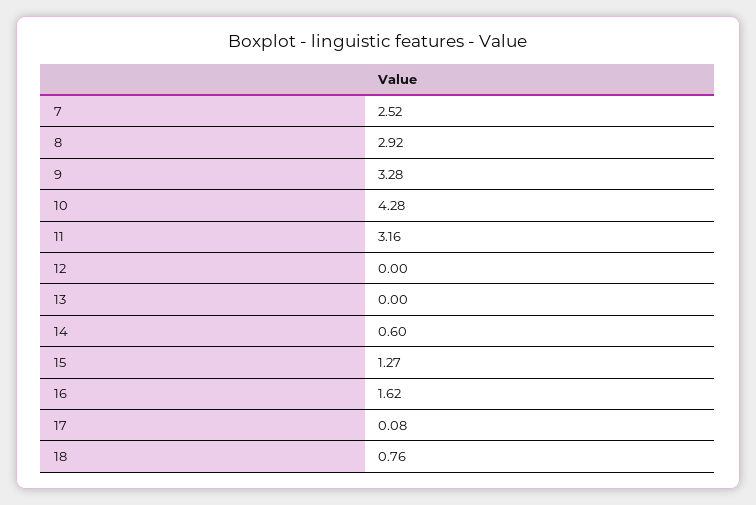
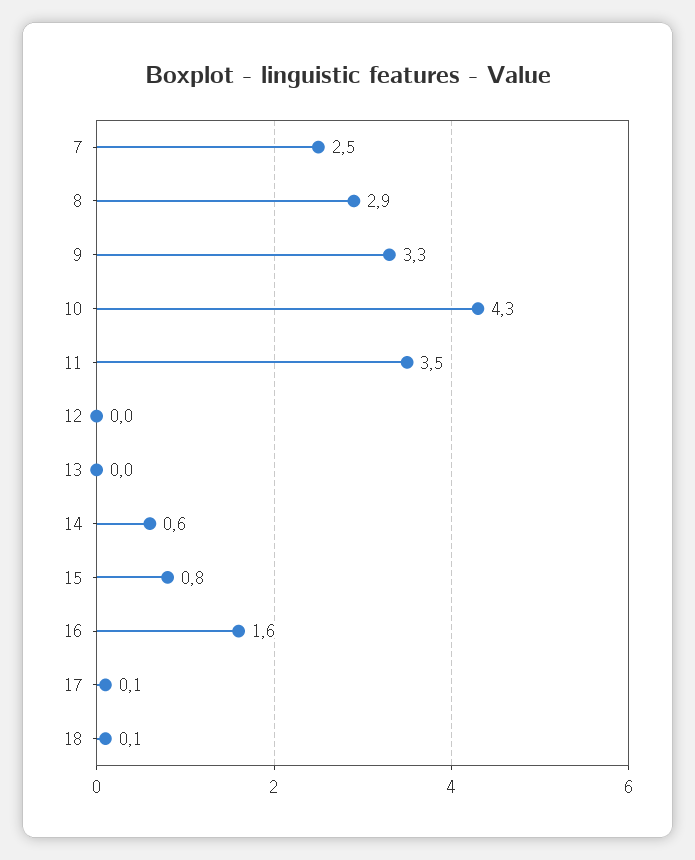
11: 3.16 -> 3.5
15: 1.27 -> 0.8
18: 0.76 -> 0.1

